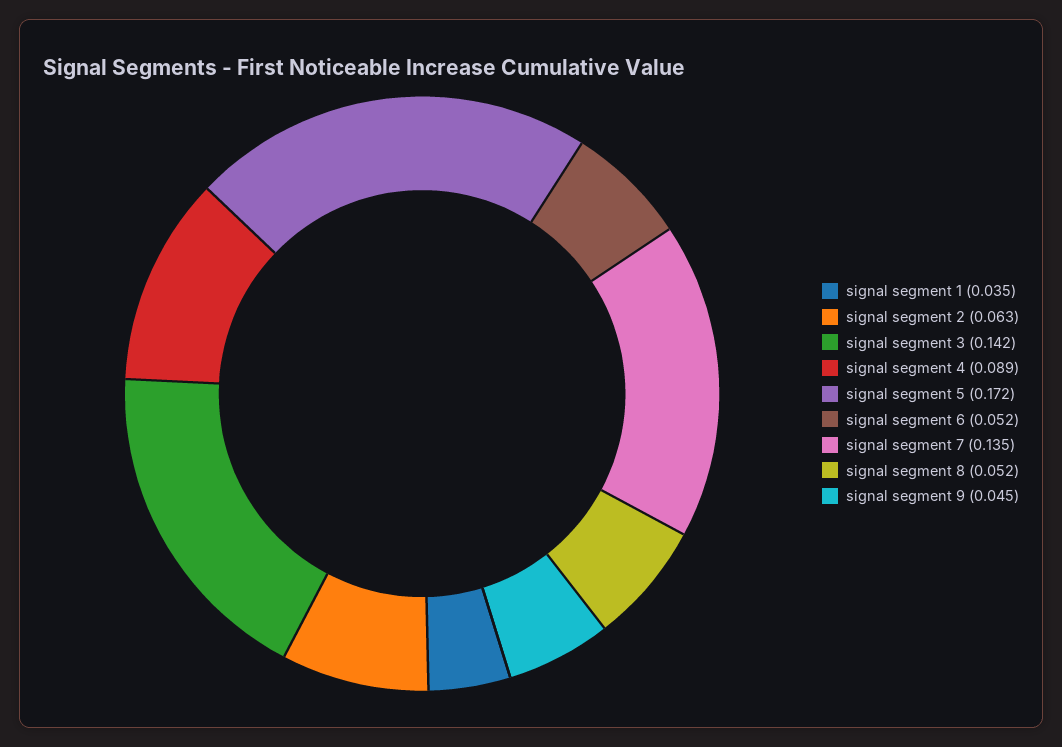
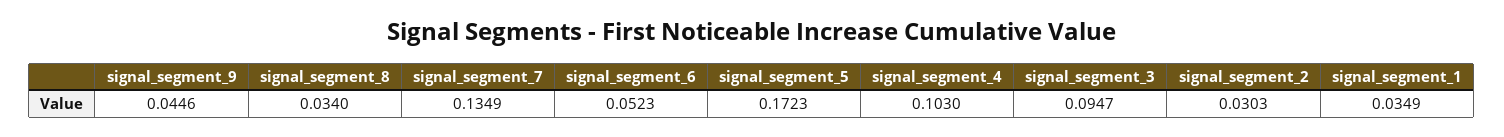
signal segment 2: 0.063 -> 0.0303
signal segment 3: 0.142 -> 0.0947
signal segment 4: 0.089 -> 0.103
signal segment 8: 0.052 -> 0.034

